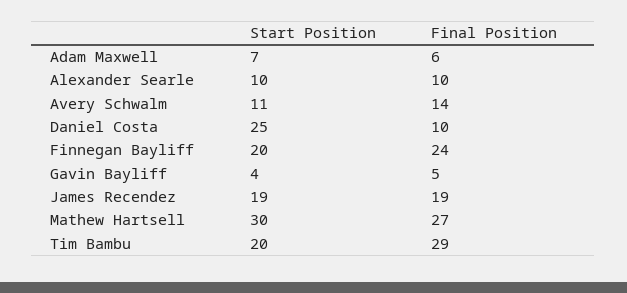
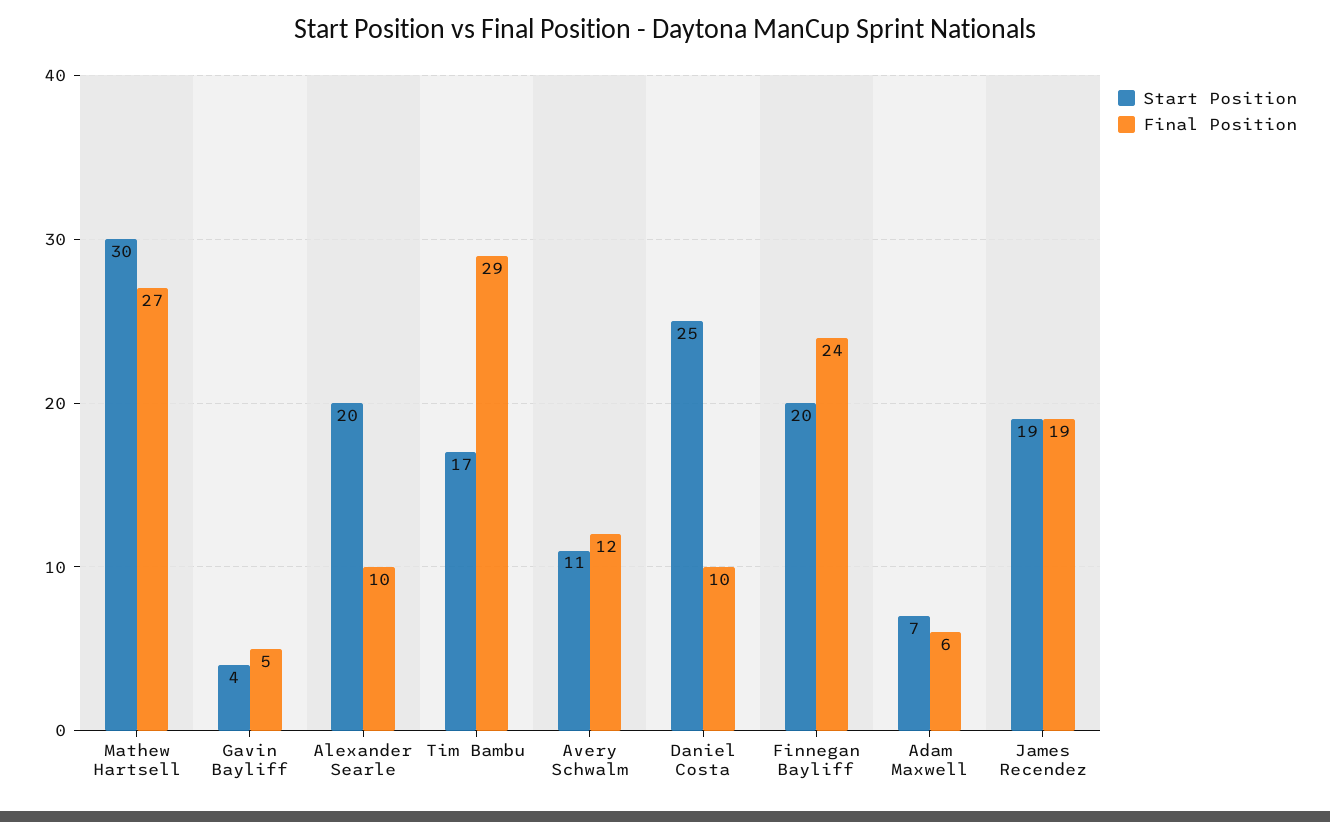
Start Position, Alexander Searle: 10 -> 20
Final Position, Avery Schwalm: 14 -> 12
Start Position, Tim Bambu: 20 -> 17

